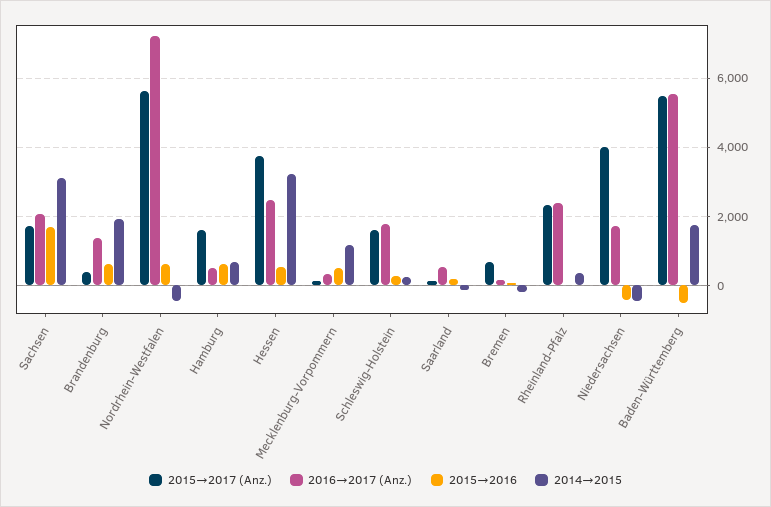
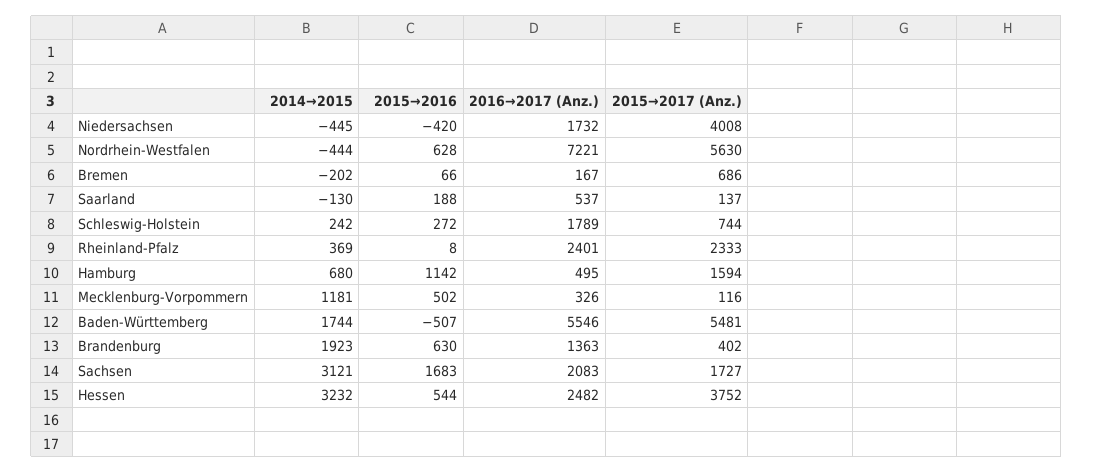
2015→2016, Hamburg: 600 -> 1142
2015→2017 (Anz.), Schleswig-Holstein: 1600 -> 744

